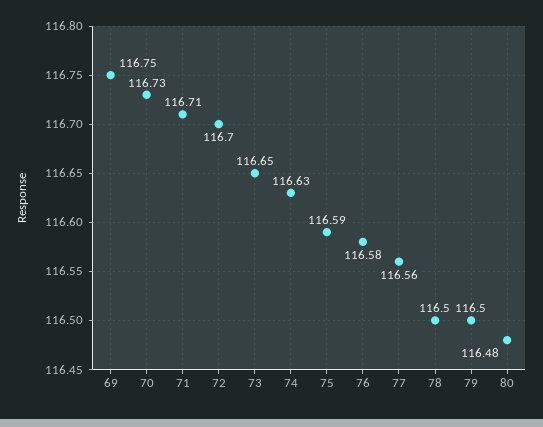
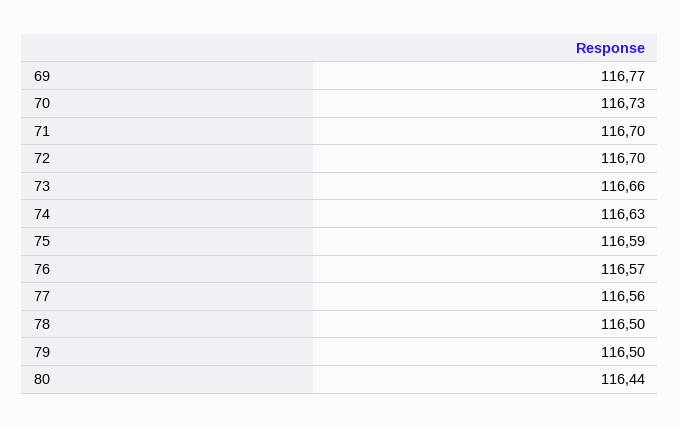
69: 116.75 -> 116.77
71: 116.71 -> 116.7
73: 116.65 -> 116.66
76: 116.58 -> 116.57
80: 116.48 -> 116.44

